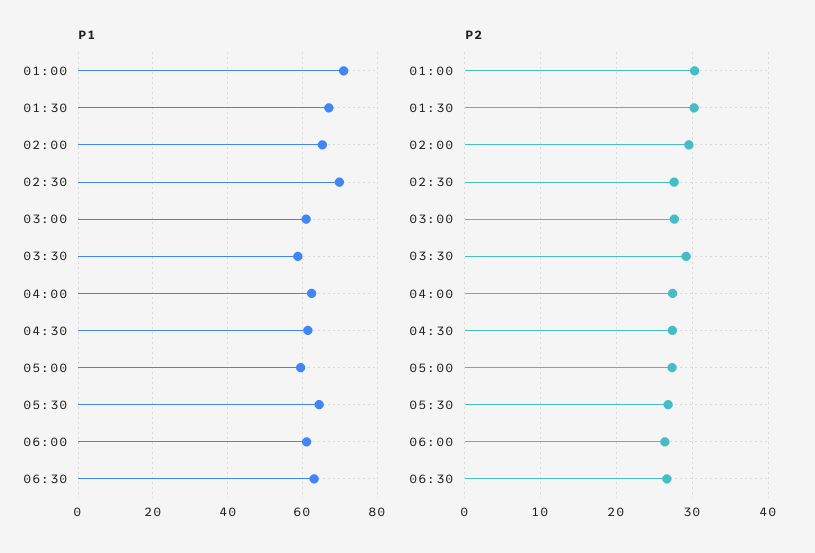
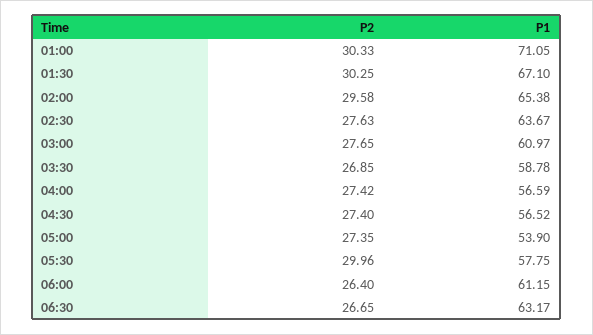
P1, 02:30: 70 -> 63.67
P1, 04:00: 62 -> 56.59
P1, 04:30: 62 -> 56.52
P1, 05:00: 60 -> 53.9
P1, 05:30: 64 -> 57.75
P2, 03:30: 29 -> 26.85
P2, 05:30: 27 -> 29.96

